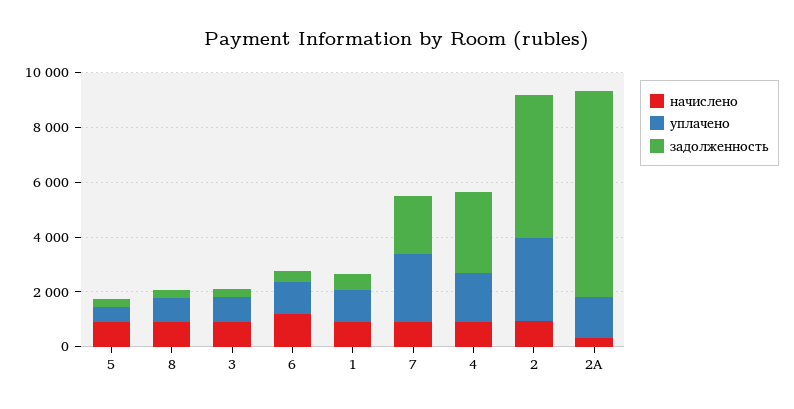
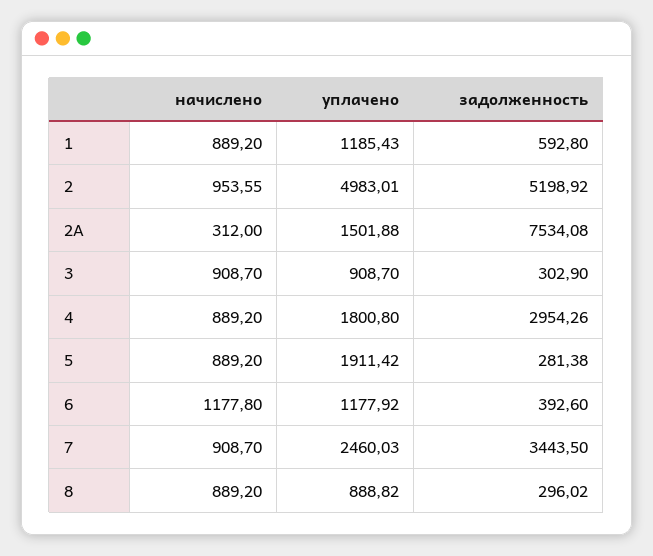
уплачено, 5: 500 -> 1911.42
задолженность, 7: 2000 -> 3443.5
уплачено, 2: 3000 -> 4983.01

